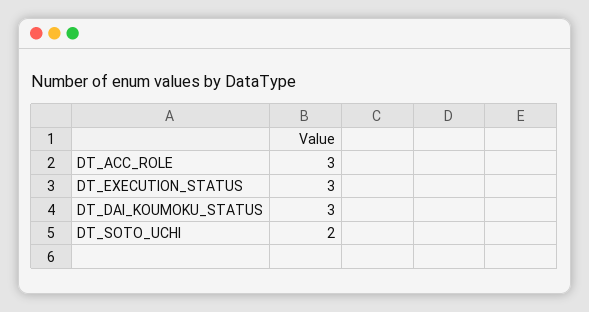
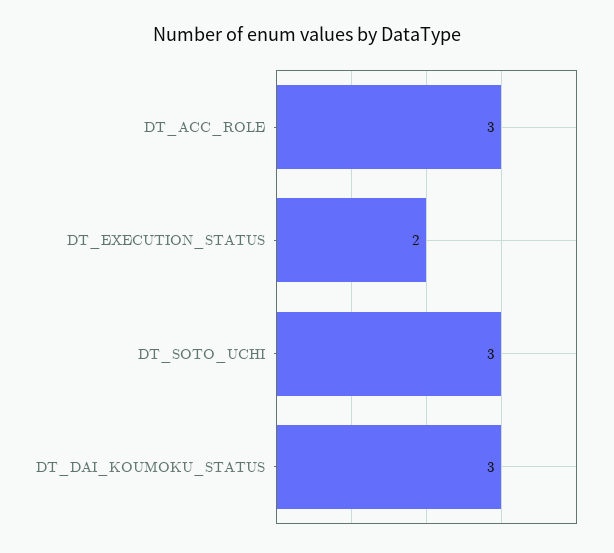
DT_EXECUTION_STATUS: 3 -> 2
DT_SOTO_UCHI: 2 -> 3

